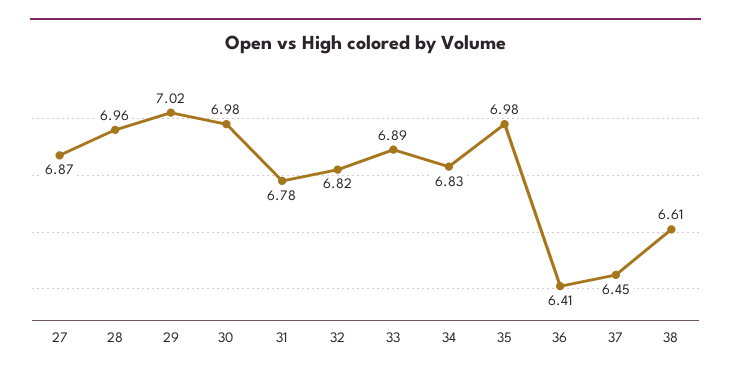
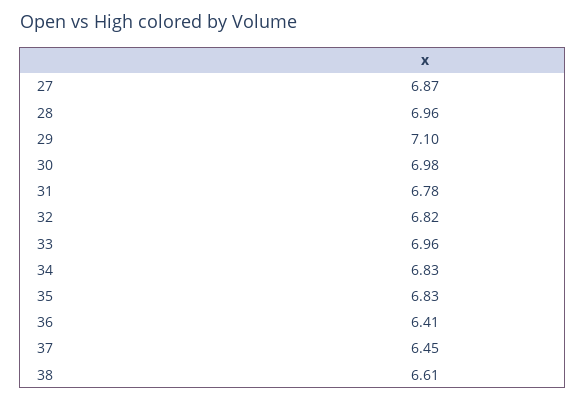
29: 7.02 -> 7.1
33: 6.89 -> 6.96
35: 6.98 -> 6.83

